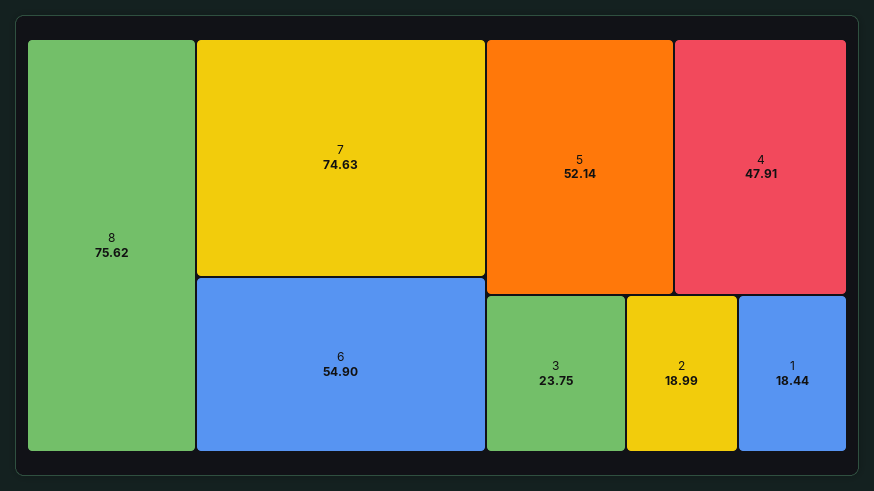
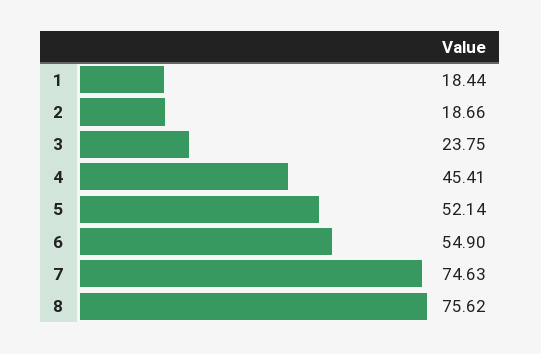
4: 47.91 -> 45.41
2: 18.99 -> 18.66

